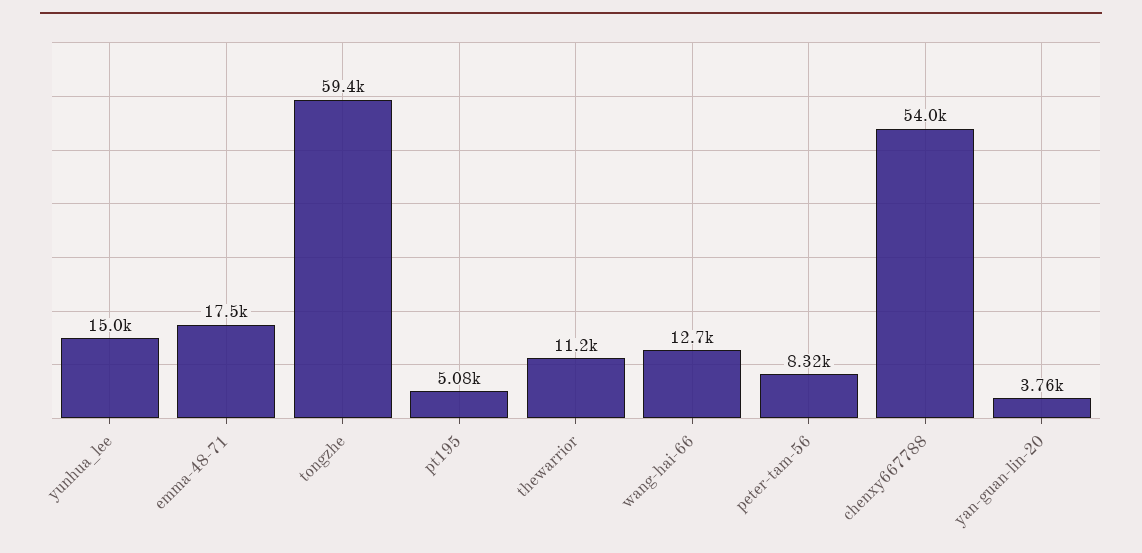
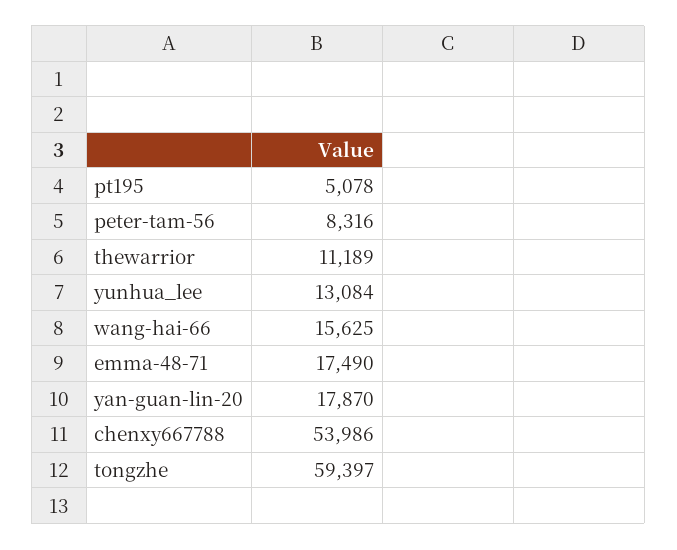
yunhua_lee: 15000 -> 13084
wang-hai-66: 12700 -> 15625
yan-guan-lin-20: 3760 -> 17870

